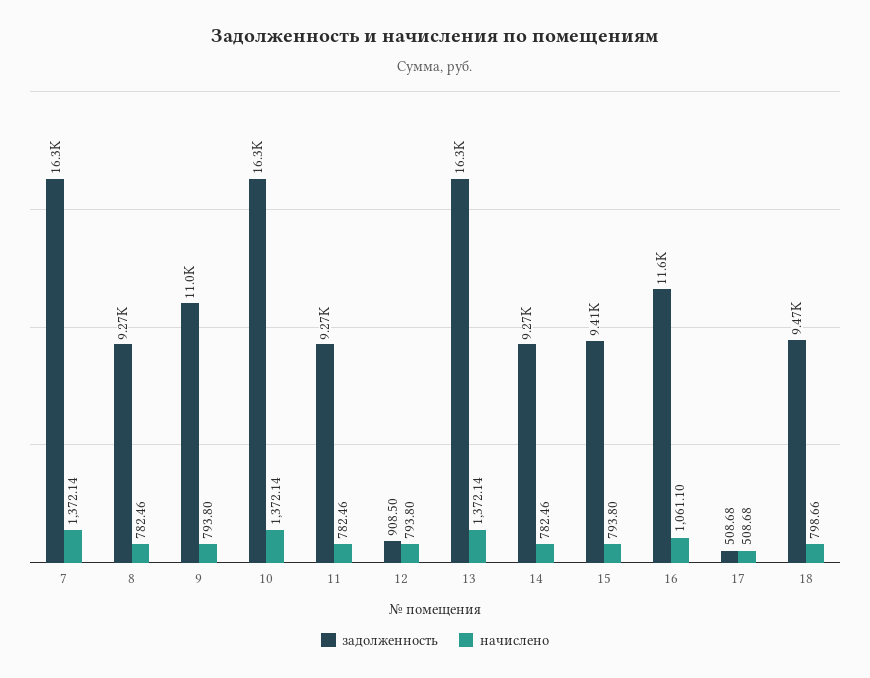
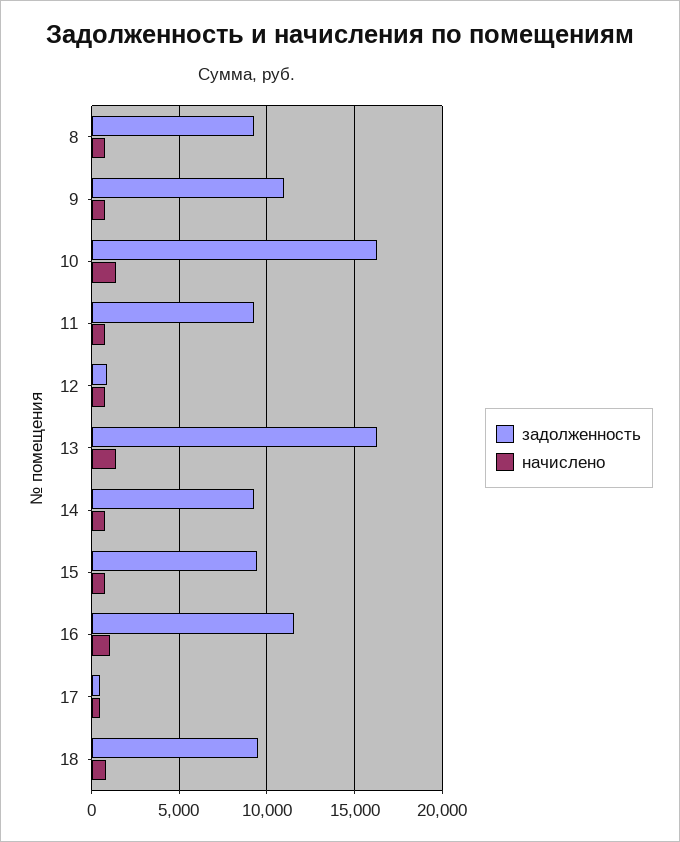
задолженность, 7: 16300 -> none
начислено, 7: 1372.14 -> none

